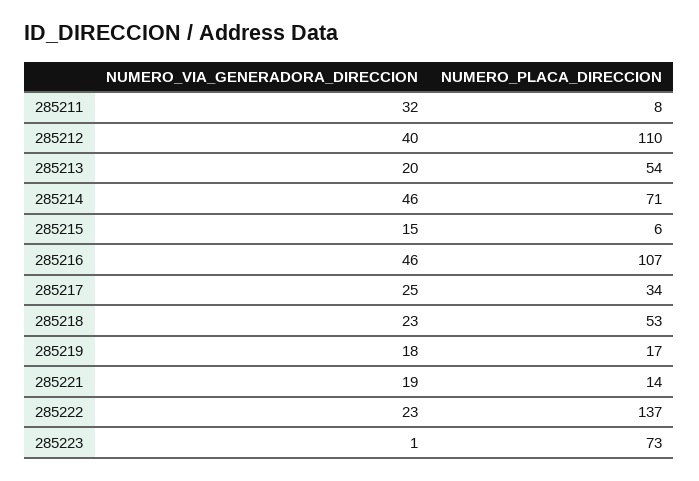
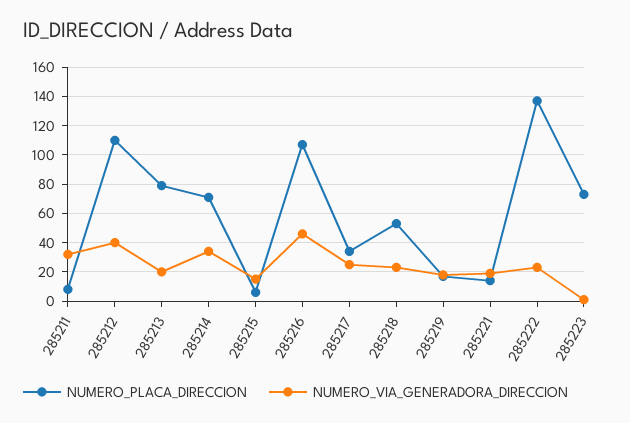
NUMERO_PLACA_DIRECCION, 285213: 54 -> 80
NUMERO_VIA_GENERADORA_DIRECCION, 285214: 46 -> 35

